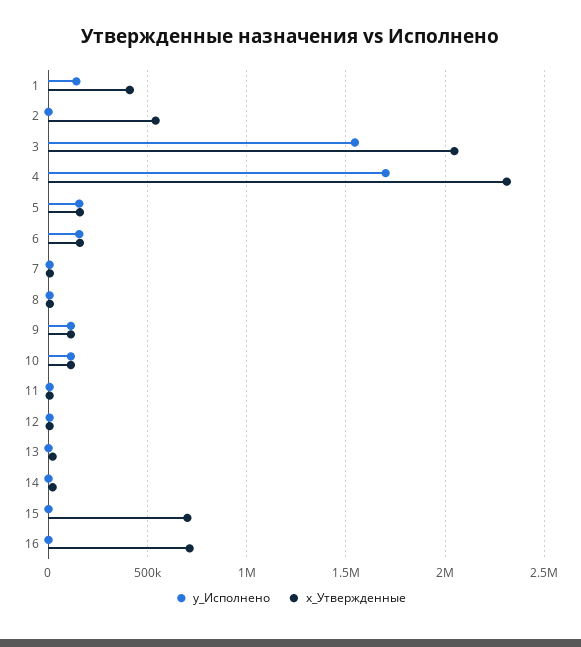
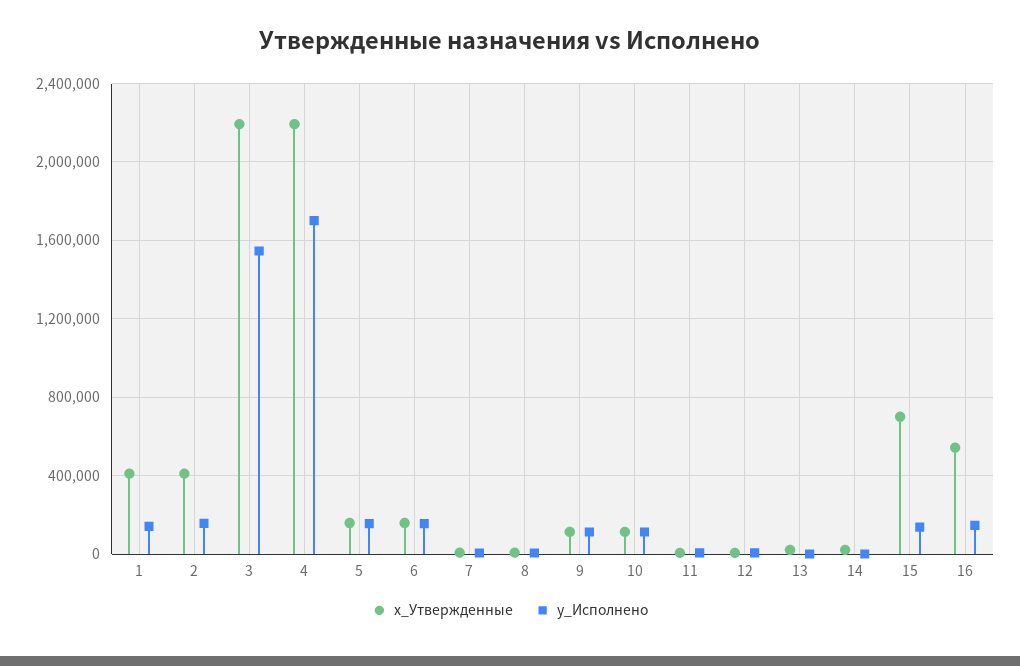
y_Исполнено, 2: 0 -> 150000
x_Утвержденные, 2: 550000 -> 400000
x_Утвержденные, 3: 2050000 -> 2200000
x_Утвержденные, 4: 2300000 -> 2200000
y_Исполнено, 15: 0 -> 150000
y_Исполнено, 16: 0 -> 150000
x_Утвержденные, 16: 700000 -> 550000

